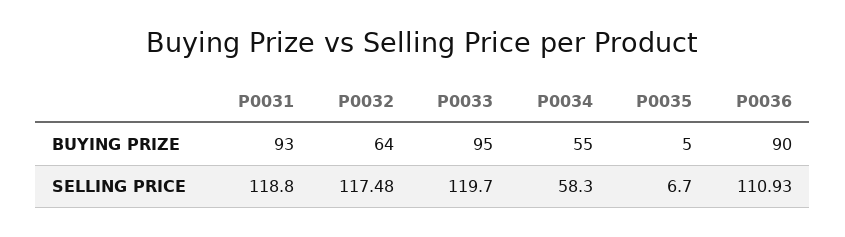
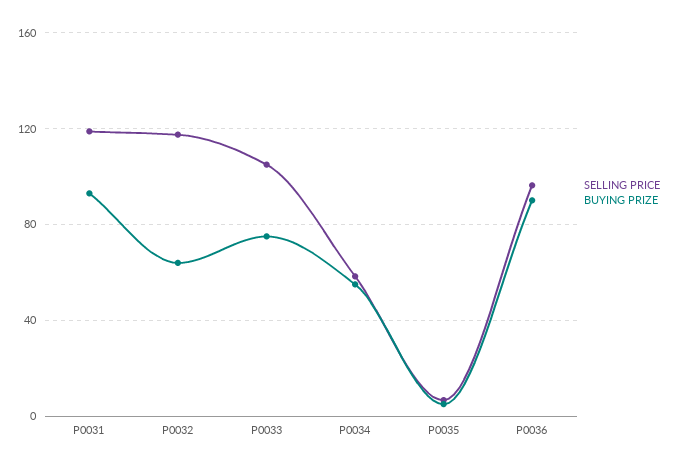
BUYING PRIZE, P0033: 95 -> 75
SELLING PRICE, P0033: 119.7 -> 105
SELLING PRICE, P0036: 110.93 -> 95

